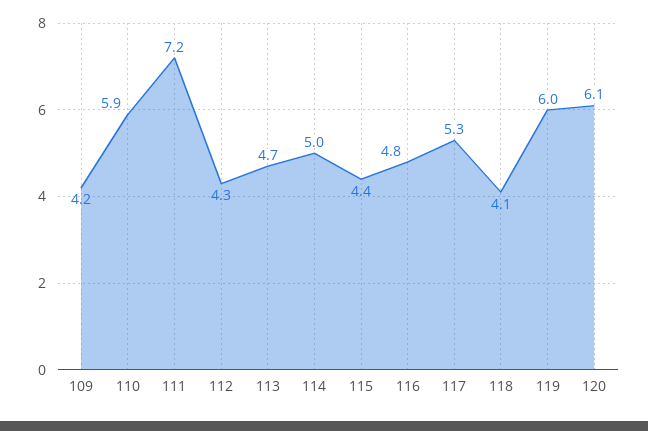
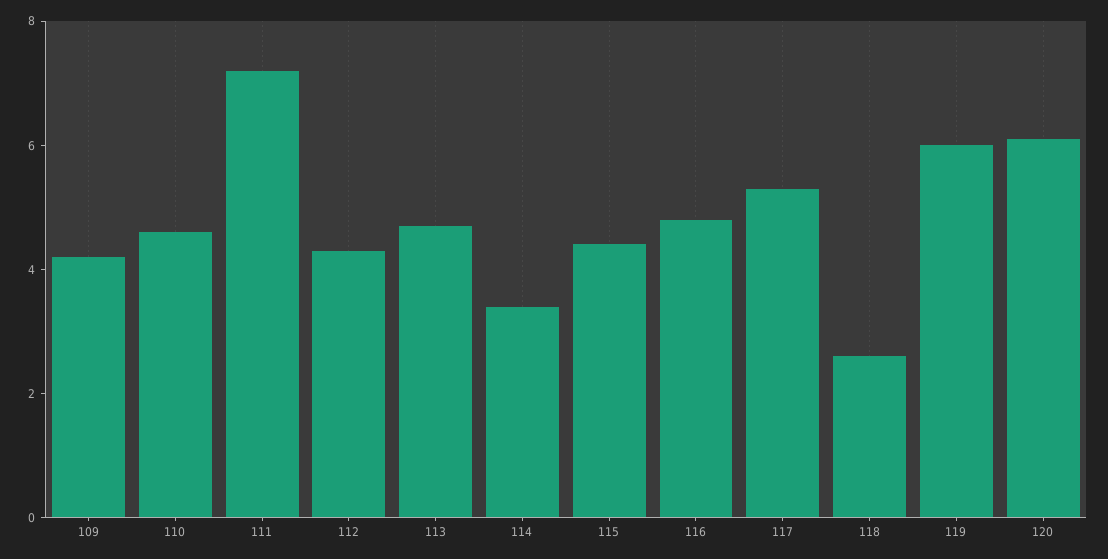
110: 5.9 -> 4.5
114: 5 -> 3.5
118: 4.1 -> 2.5

